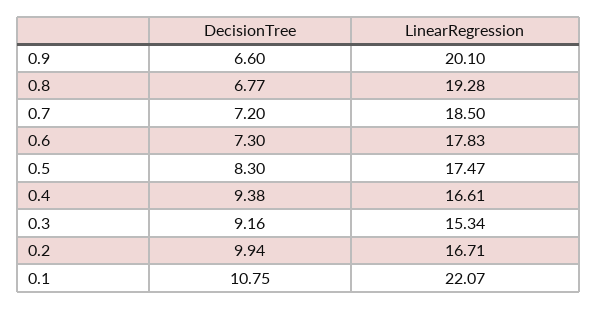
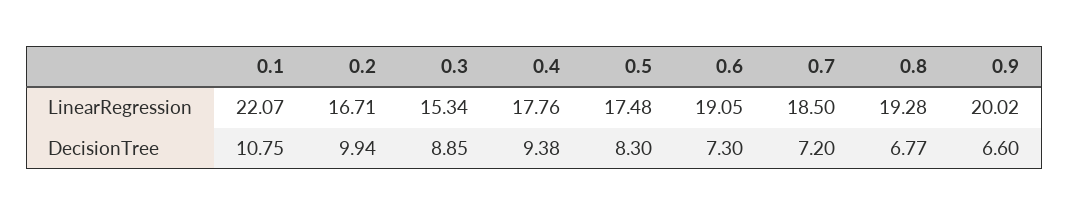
LinearRegression, 0.9: 20.1 -> 20.02
LinearRegression, 0.6: 17.83 -> 19.05
LinearRegression, 0.5: 17.47 -> 17.48
LinearRegression, 0.4: 16.61 -> 17.76
DecisionTree, 0.3: 9.16 -> 8.85

